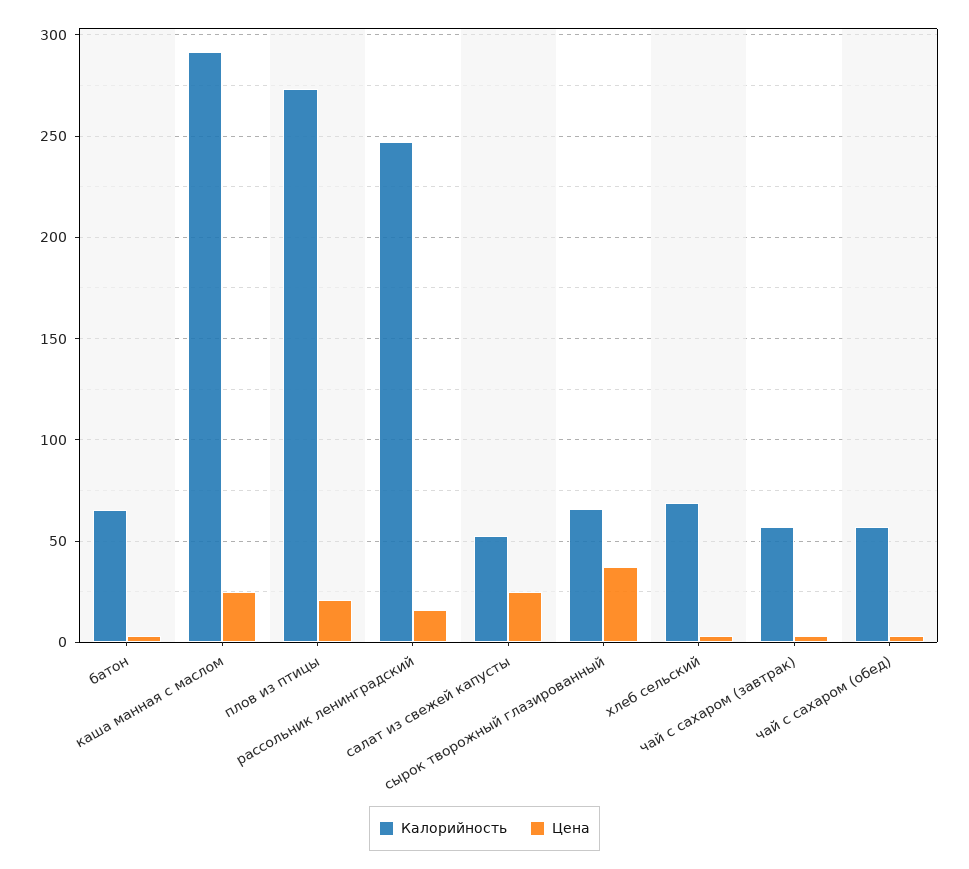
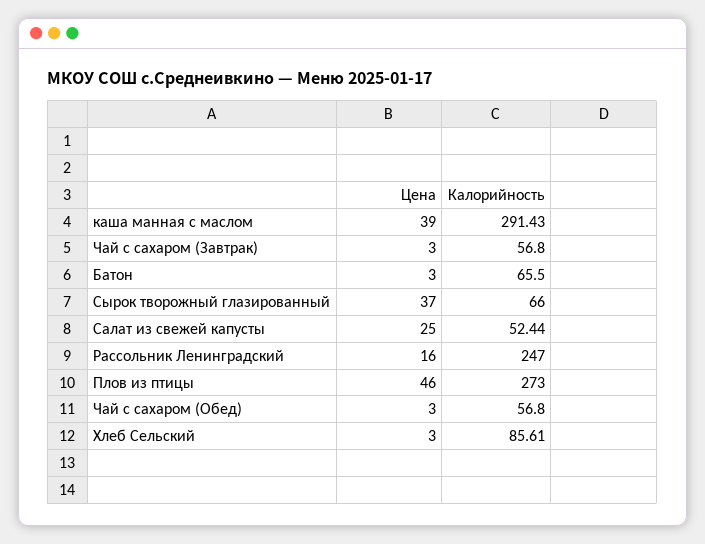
Цена, каша манная с маслом: 25 -> 39
Цена, плов из птицы: 20 -> 46
Калорийность, хлеб сельский: 70 -> 85.61

